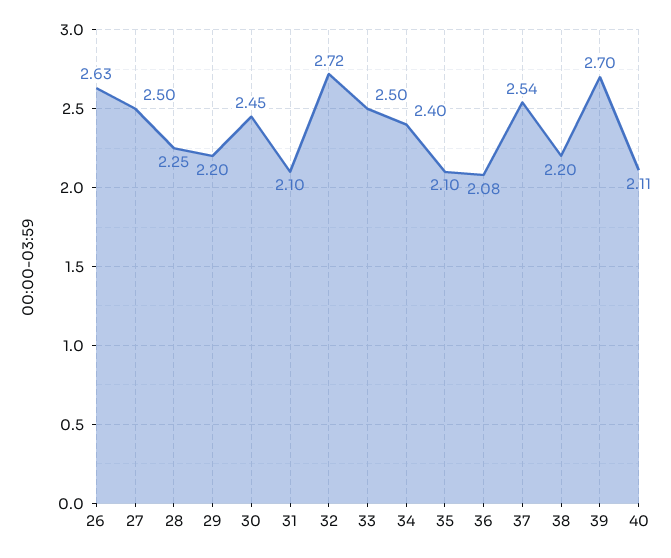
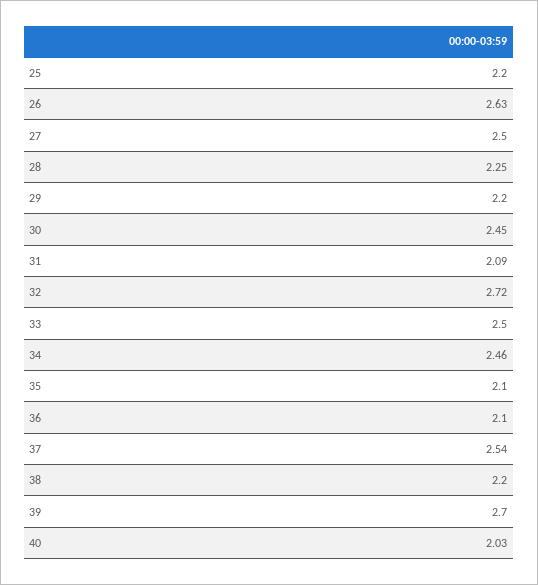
31: 2.1 -> 2.09
34: 2.4 -> 2.46
36: 2.08 -> 2.1
40: 2.11 -> 2.03
25: none -> 2.2

